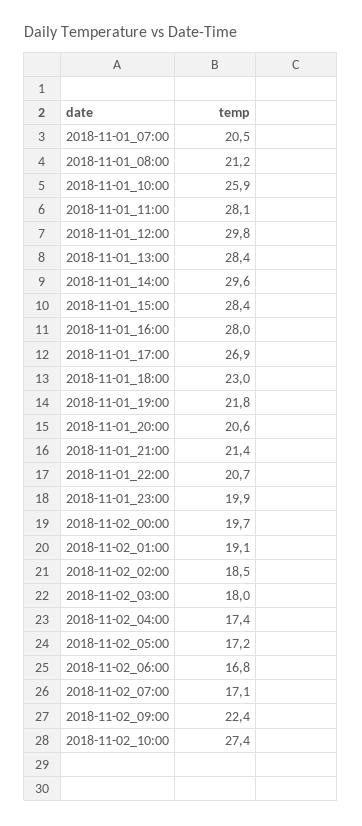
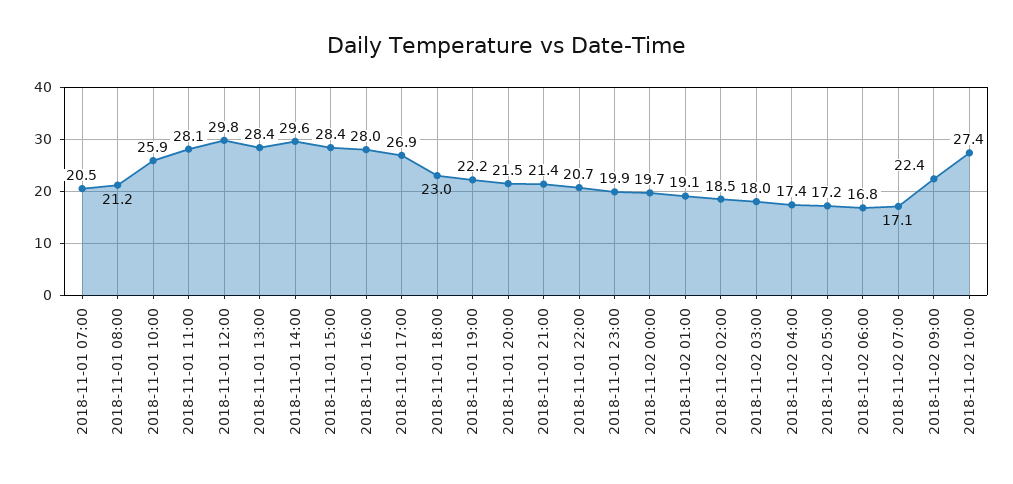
2018-11-01_19:00: 21.8 -> 22.2
2018-11-01_20:00: 20.6 -> 21.5

